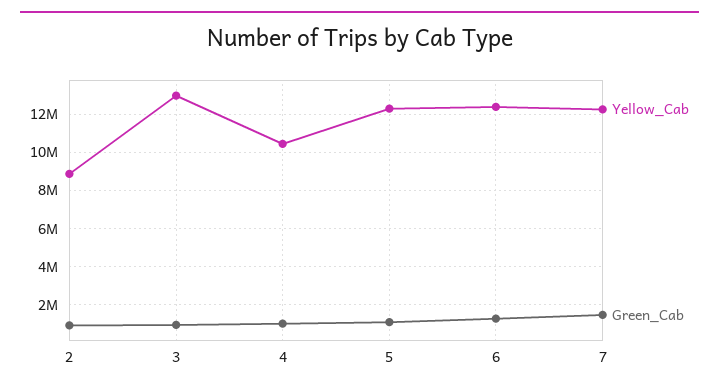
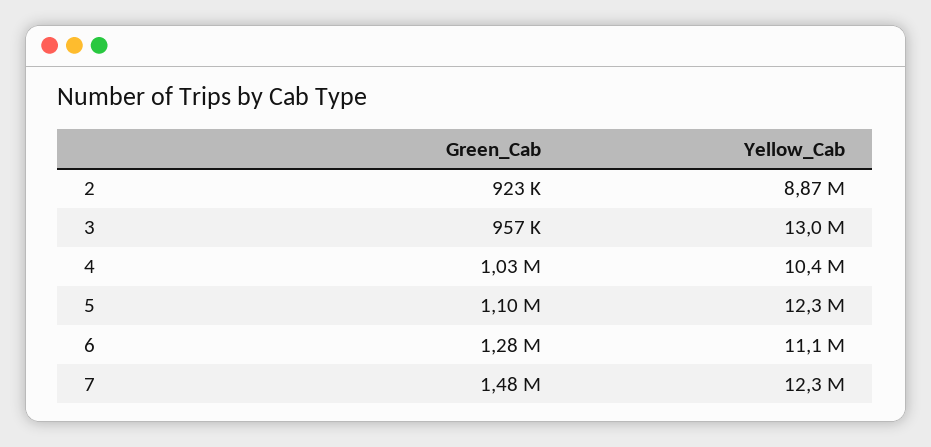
Yellow_Cab, 6: 12500000 -> 11100000

